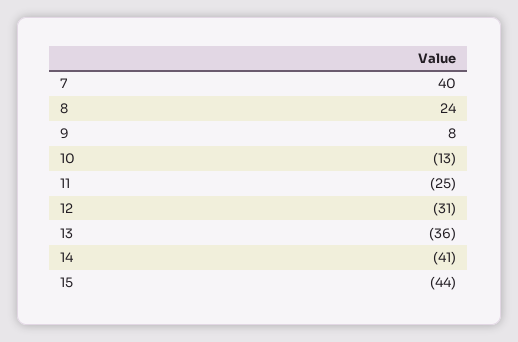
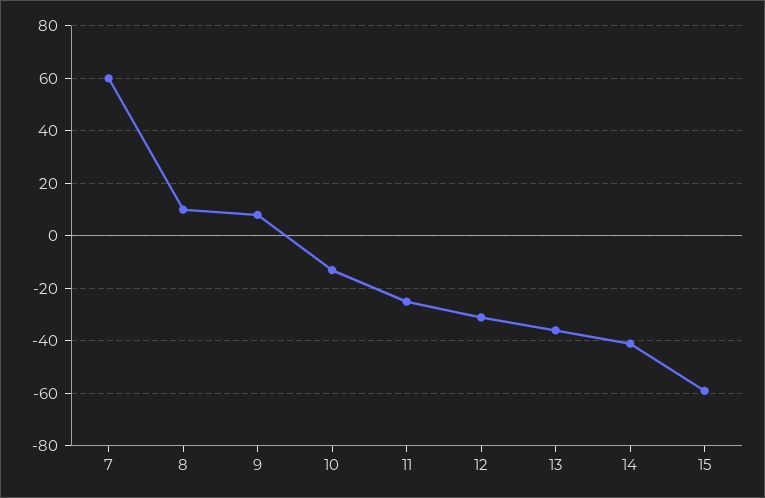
7: 40 -> 60
8: 24 -> 10
15: -44 -> -60

